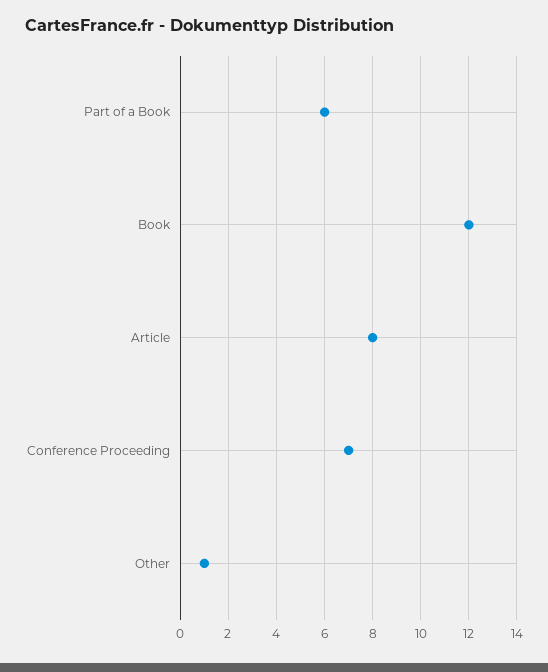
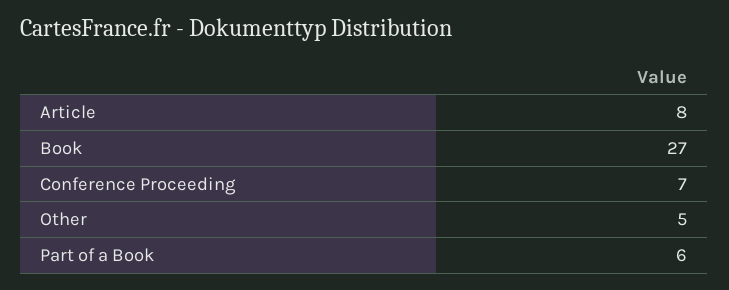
Book: 12 -> 27
Other: 1 -> 5

